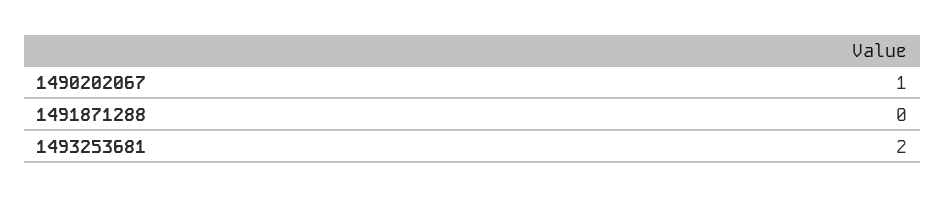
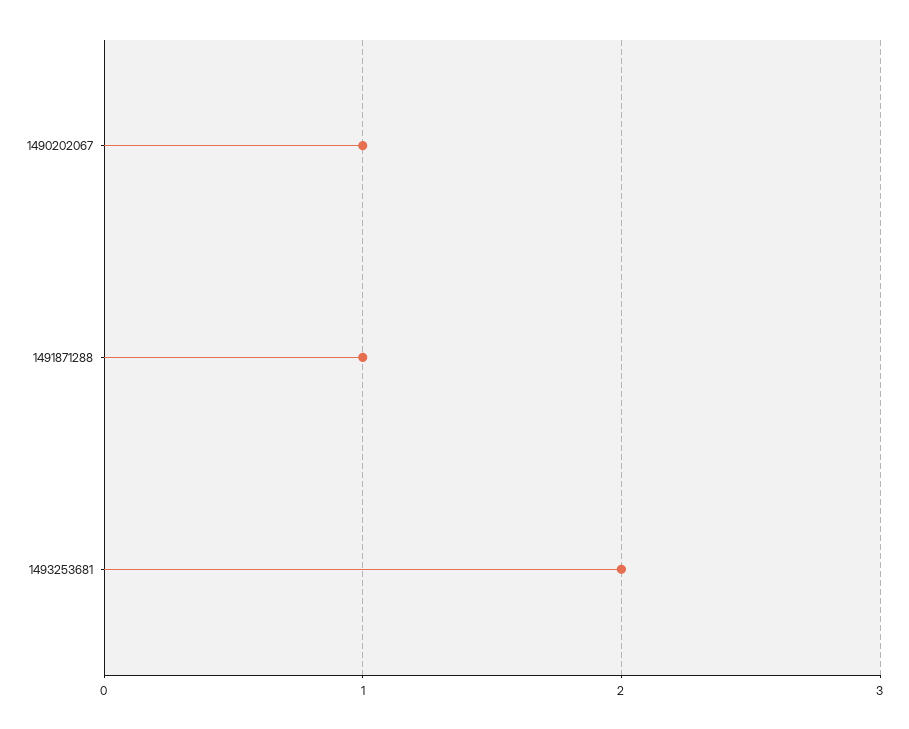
1491871288: 0 -> 1

